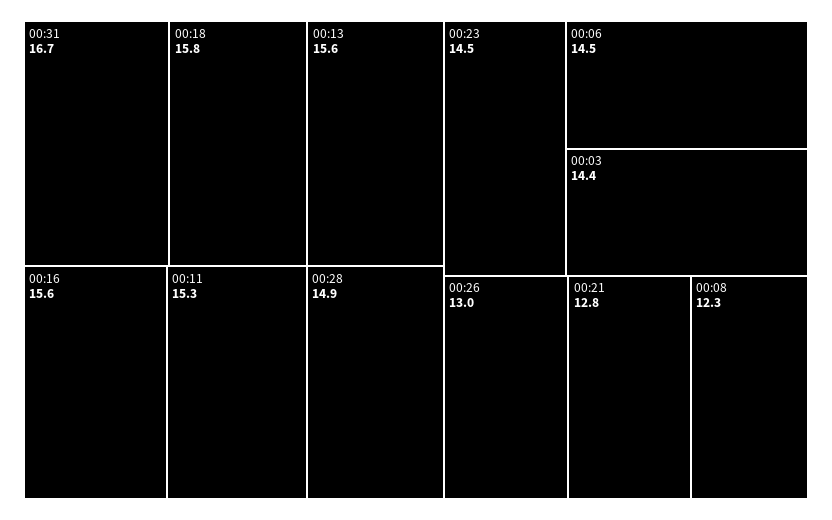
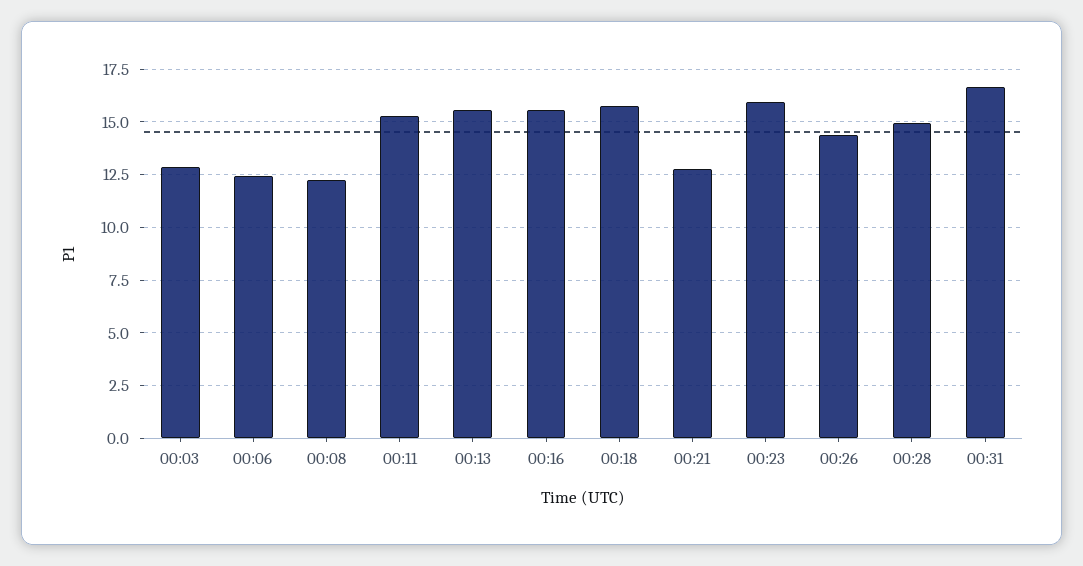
00:23: 14.5 -> 16
00:06: 14.5 -> 12.5
00:03: 14.4 -> 13
00:26: 13 -> 14.5

